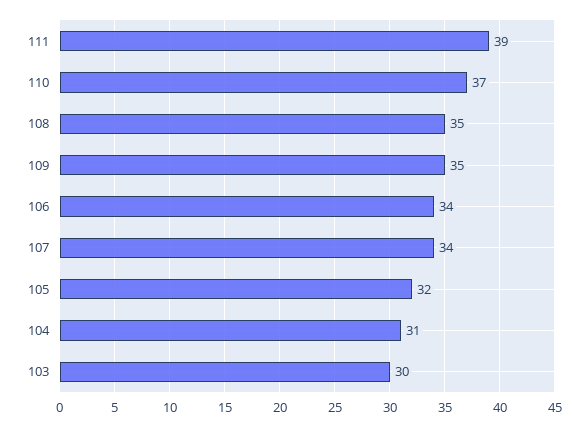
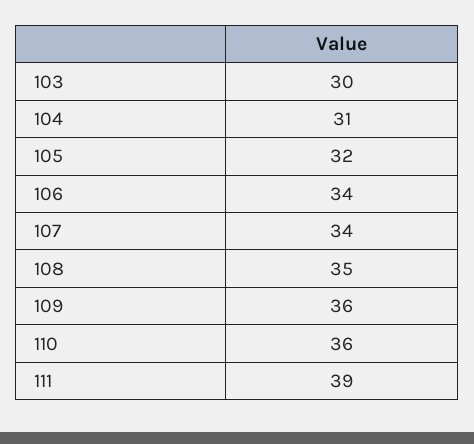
110: 37 -> 36
109: 35 -> 36

